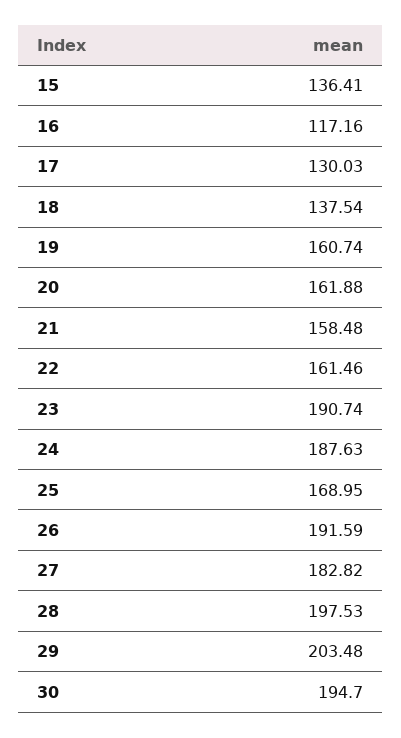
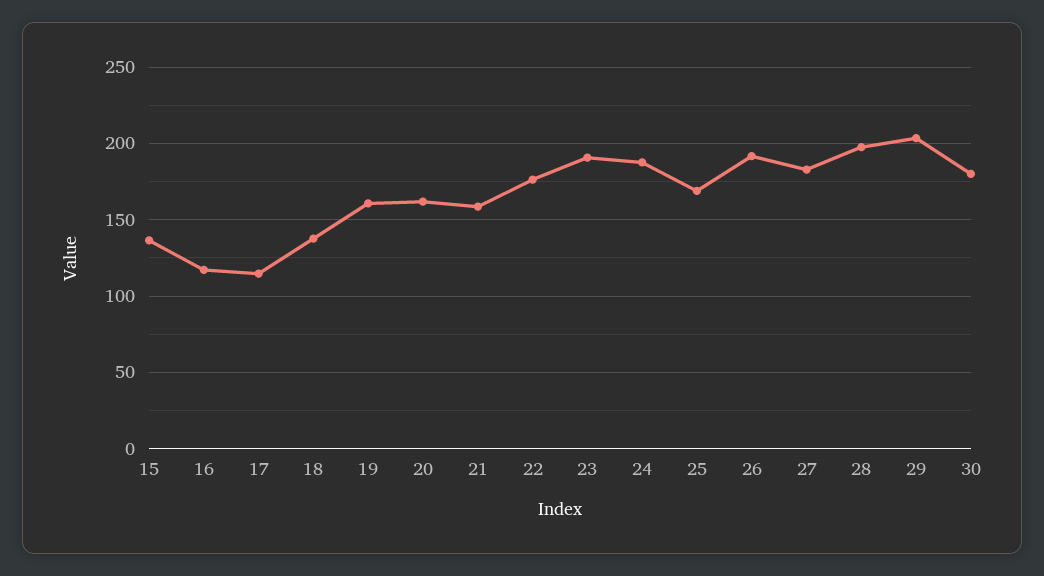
17: 130.03 -> 115
22: 161.46 -> 175
30: 194.7 -> 180

